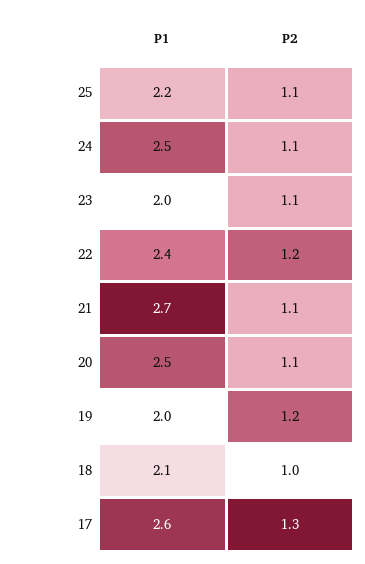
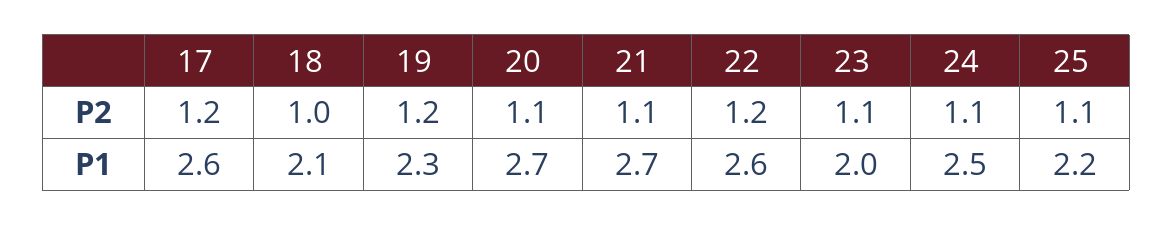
P1, 22: 2.4 -> 2.6
P1, 20: 2.5 -> 2.7
P1, 19: 2 -> 2.3
P2, 17: 1.3 -> 1.2

